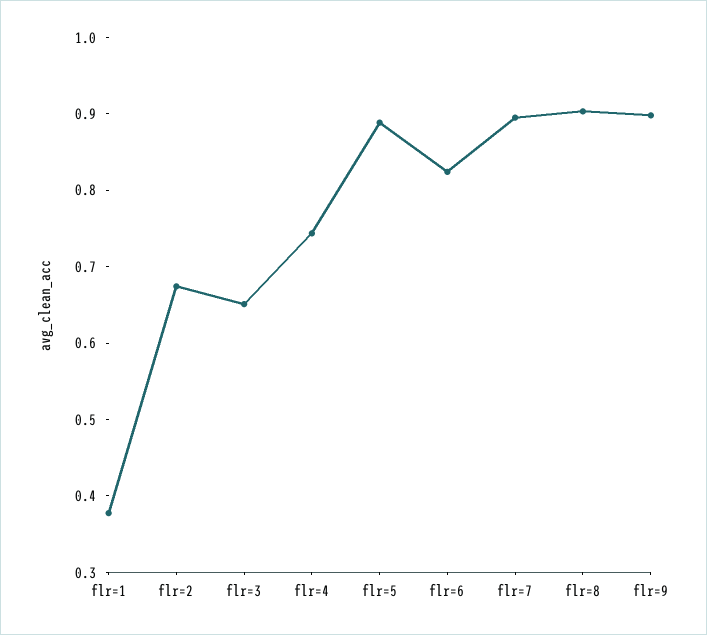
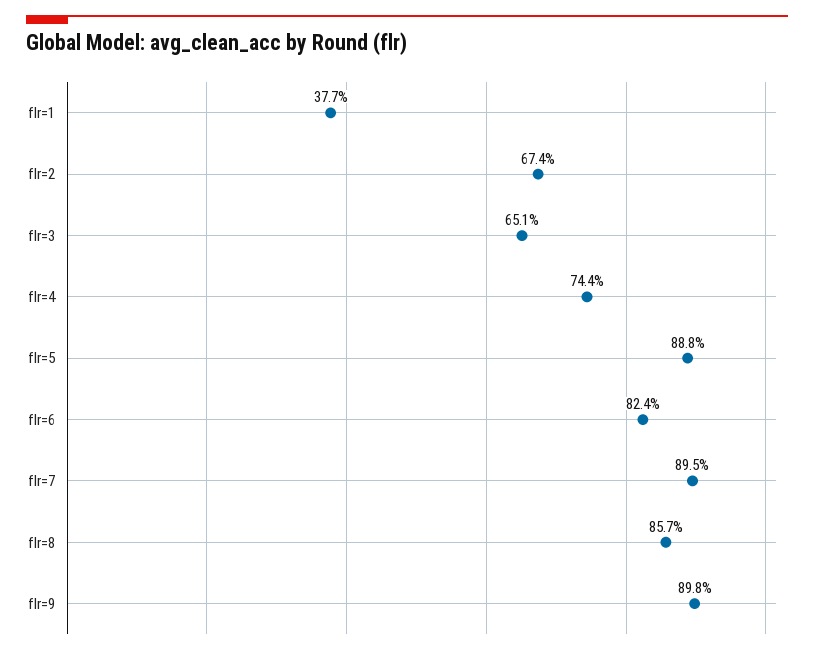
flr=8: 0.9 -> 0.857

